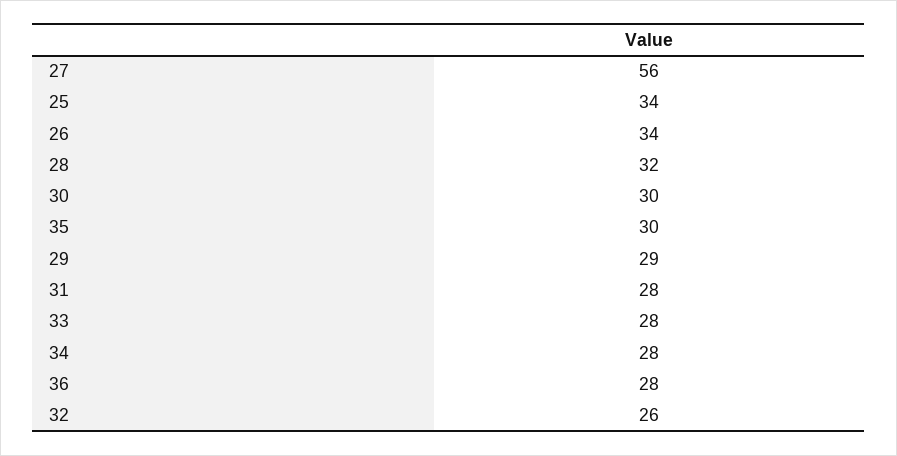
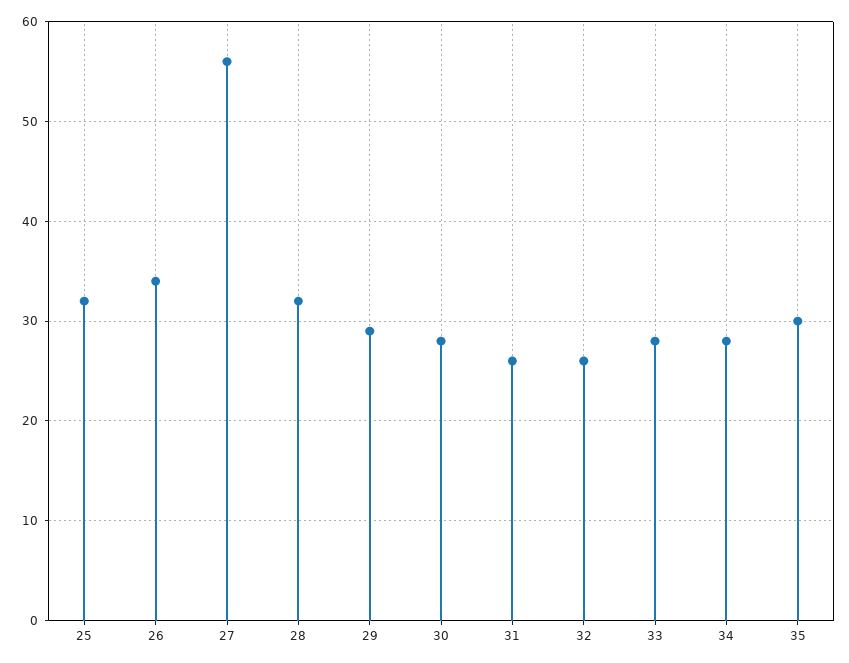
25: 34 -> 32
30: 30 -> 28
31: 28 -> 26
36: 28 -> none

